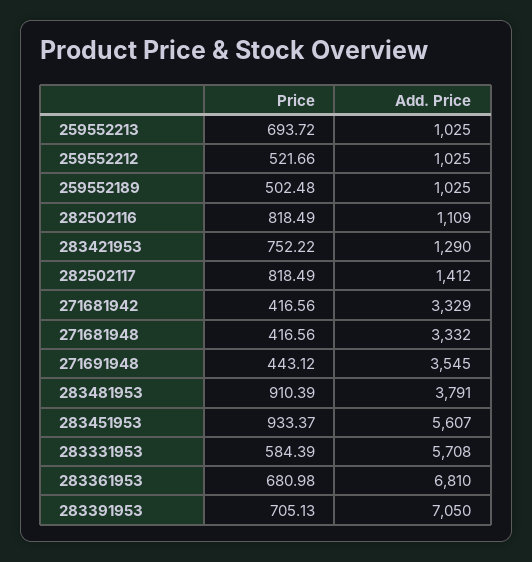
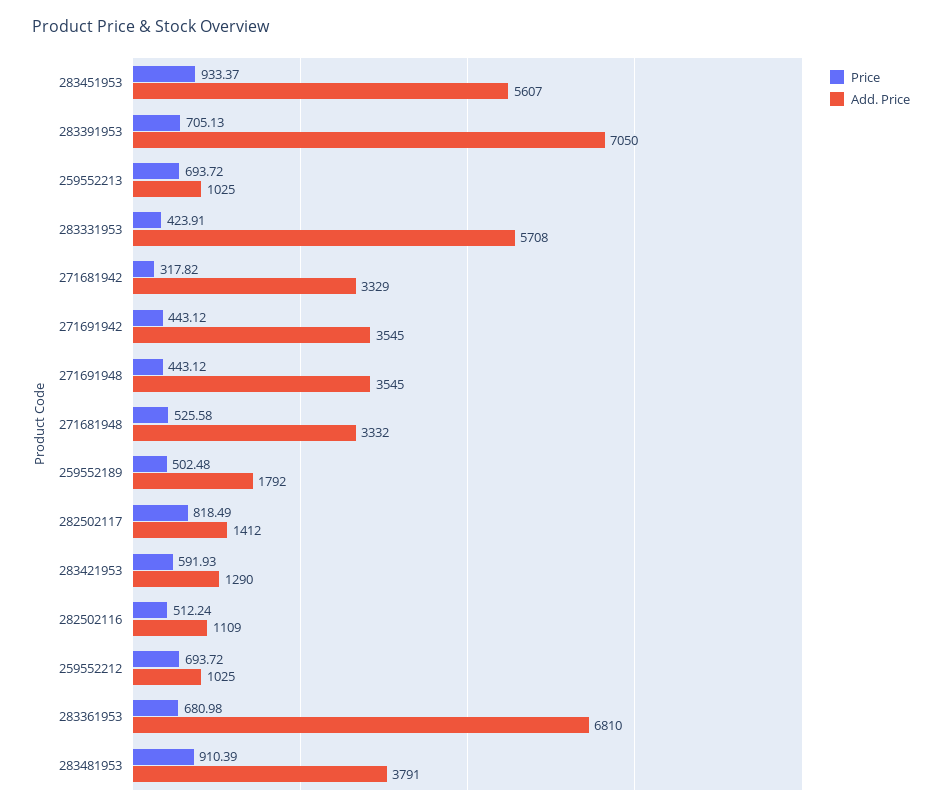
Price, 259552212: 521.66 -> 693.72
Add. Price, 259552189: 1025 -> 1792
Price, 282502116: 818.49 -> 512.24
Price, 283421953: 752.22 -> 591.93
Price, 271681942: 416.56 -> 317.82
Price, 271681948: 416.56 -> 525.58
Price, 283331953: 584.39 -> 423.91
Price, 271691942: none -> 443.12
Add. Price, 271691942: none -> 3545

